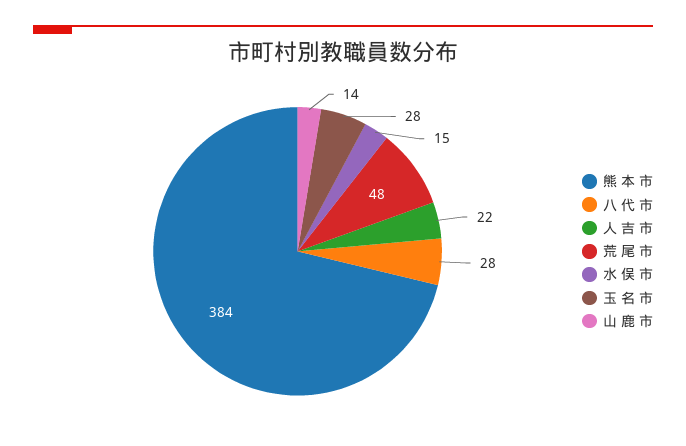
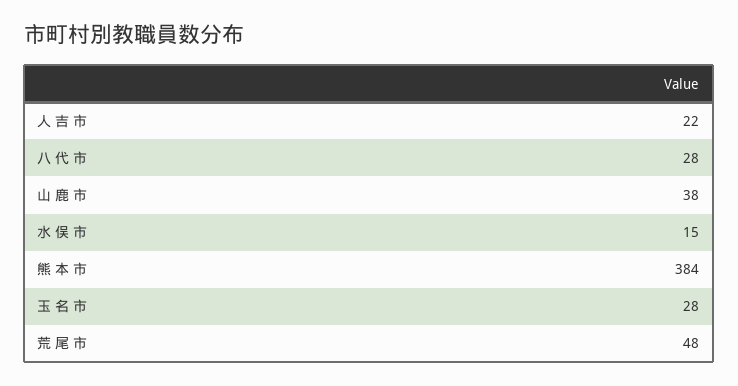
山 鹿 市: 14 -> 38

